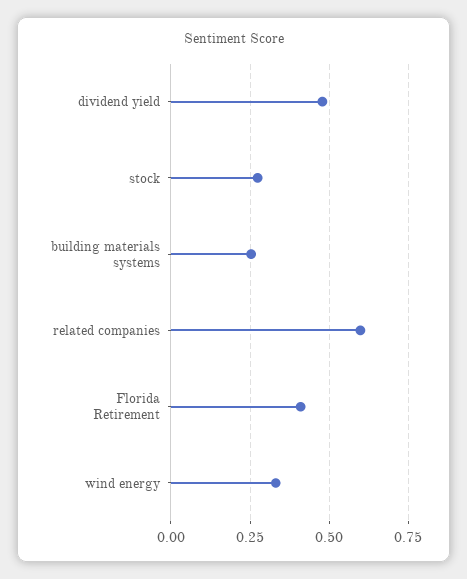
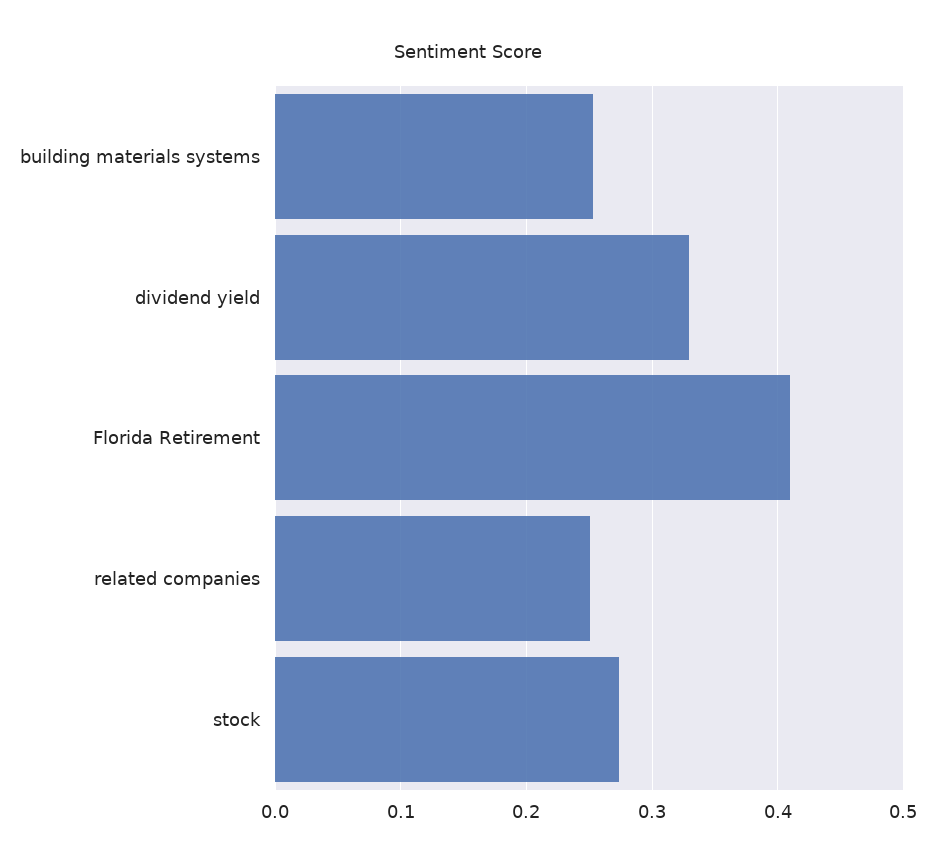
dividend yield: 0.475 -> 0.33
related companies: 0.6 -> 0.25
wind energy: 0.325 -> none

